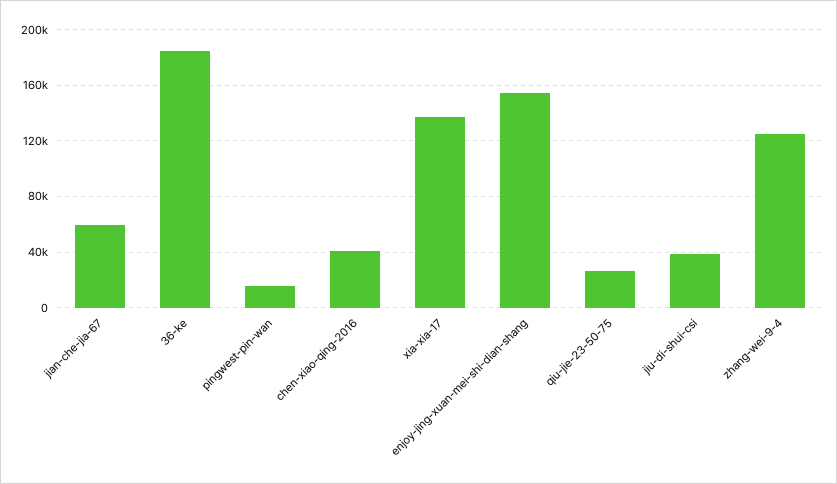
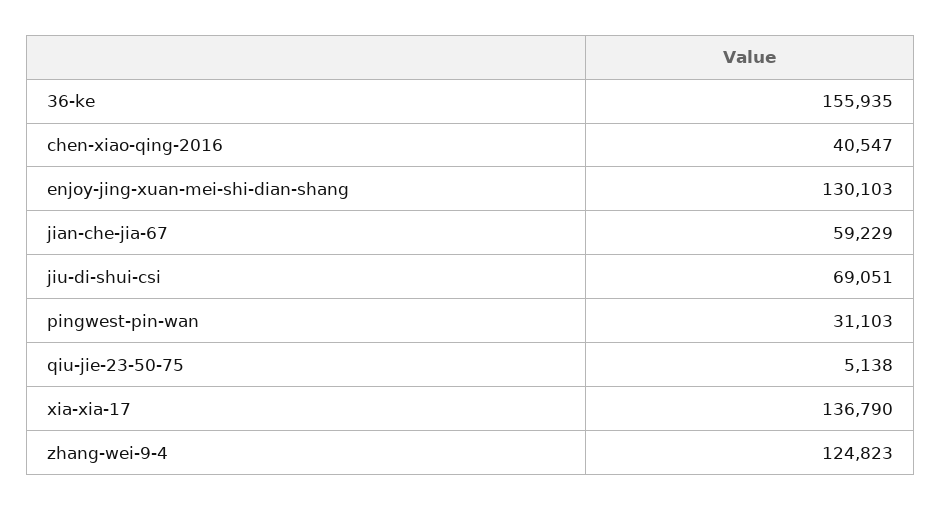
36-ke: 185000 -> 155935
pingwest-pin-wan: 15000 -> 31103
enjoy-jing-xuan-mei-shi-dian-shang: 155000 -> 130103
qiu-jie-23-50-75: 25000 -> 5138
jiu-di-shui-csi: 40000 -> 69051

